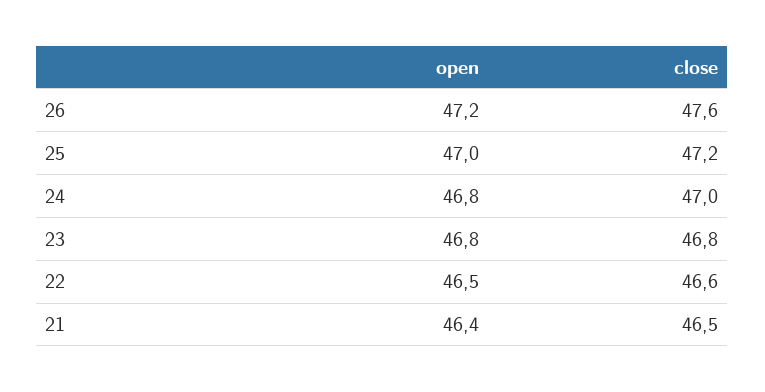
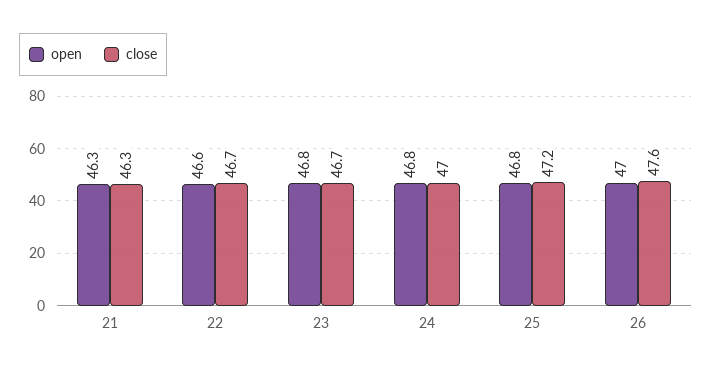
open, 26: 47.2 -> 47
open, 25: 47 -> 46.8
close, 23: 46.8 -> 46.7
open, 22: 46.5 -> 46.6
close, 22: 46.6 -> 46.7
open, 21: 46.4 -> 46.3
close, 21: 46.5 -> 46.3

